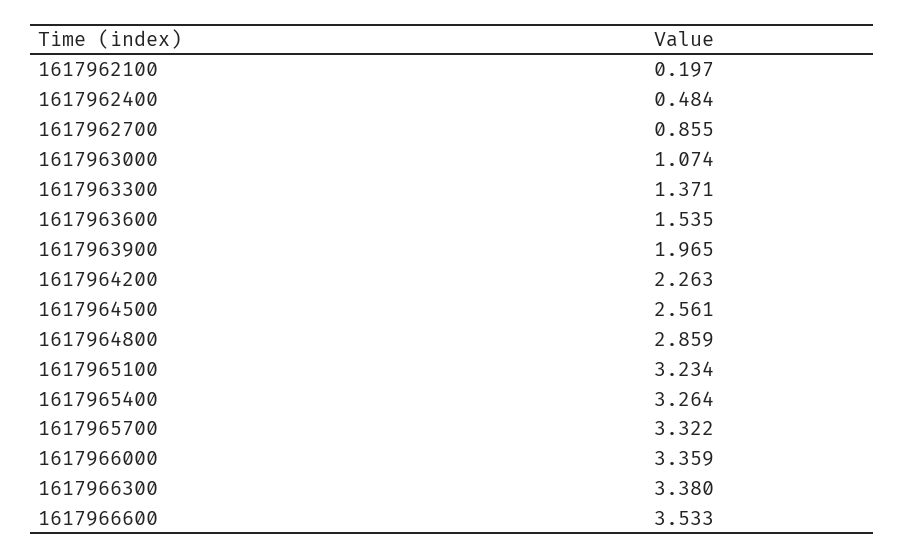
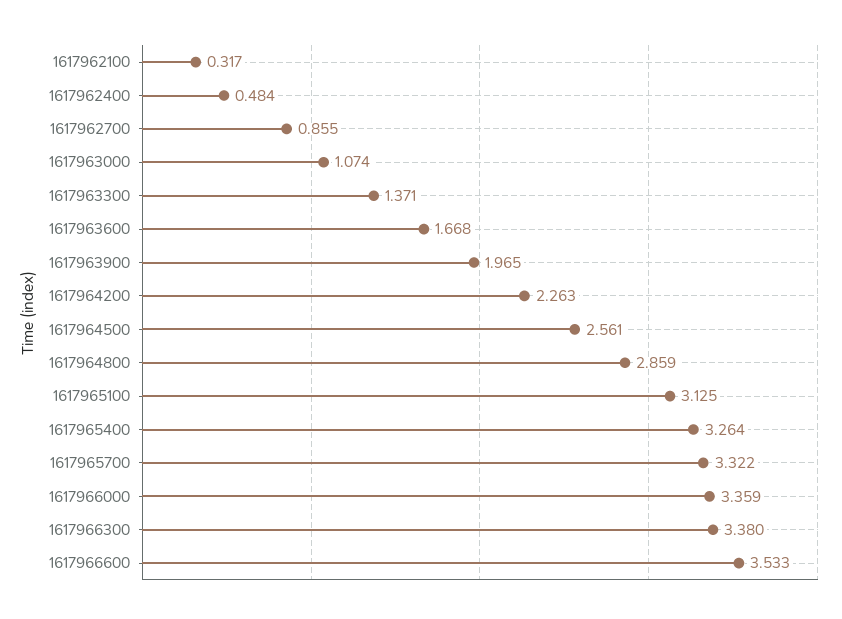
1617962100: 0.197 -> 0.317
1617963600: 1.535 -> 1.668
1617965100: 3.234 -> 3.125

